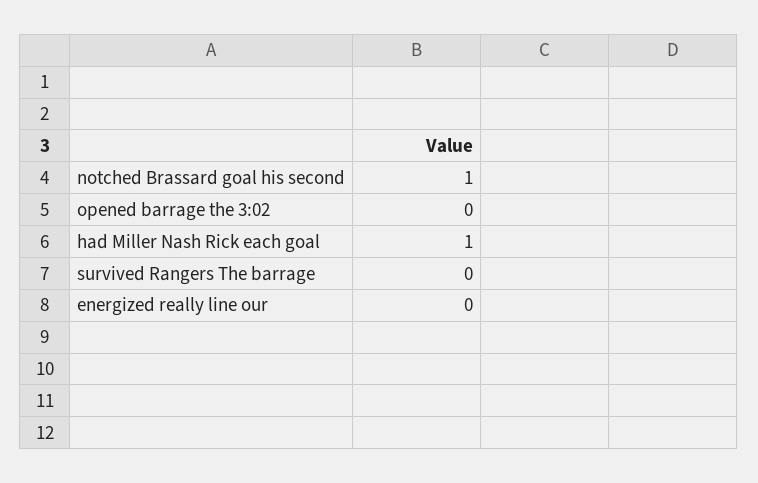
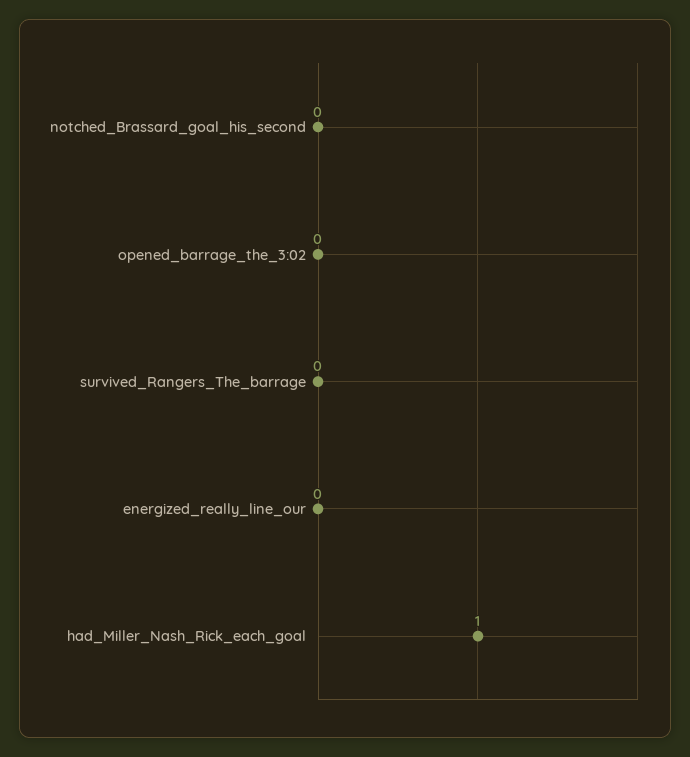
notched Brassard goal his second: 1 -> 0

